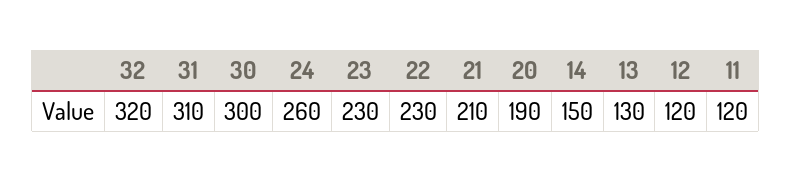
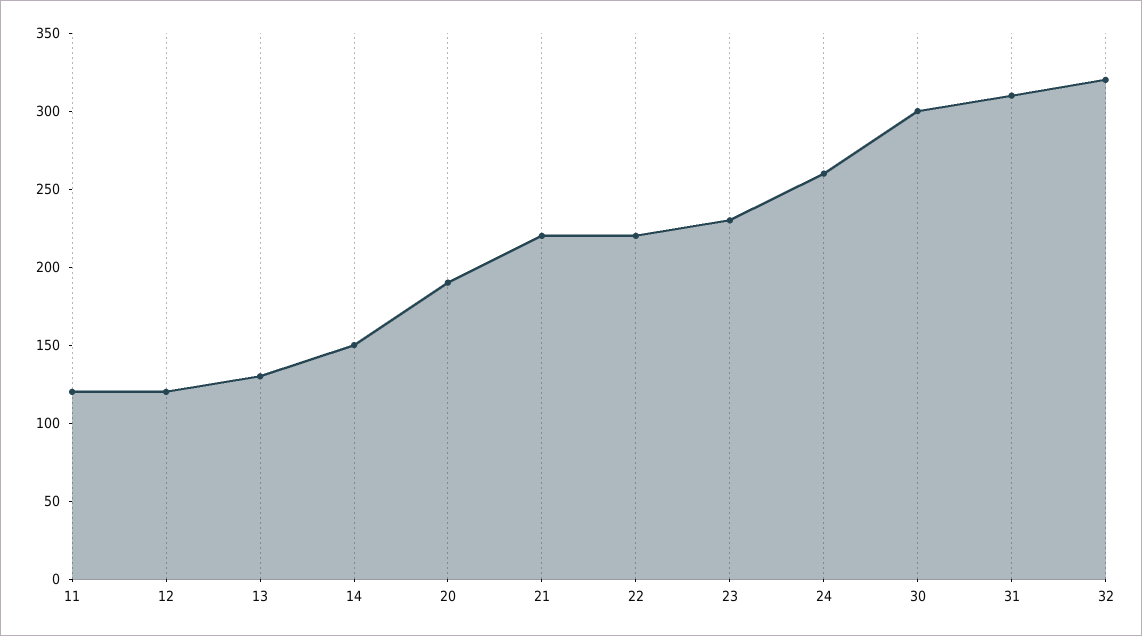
22: 230 -> 220
21: 210 -> 220

